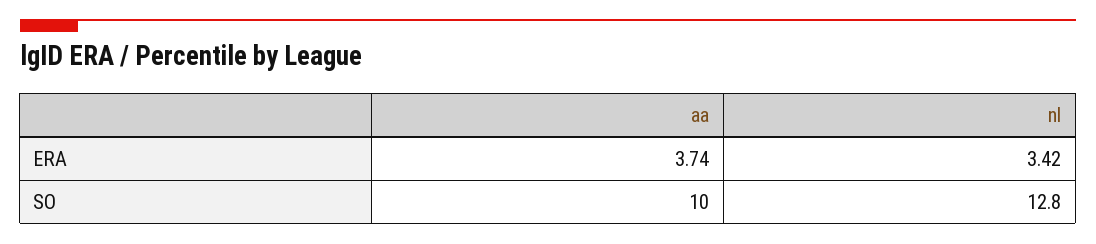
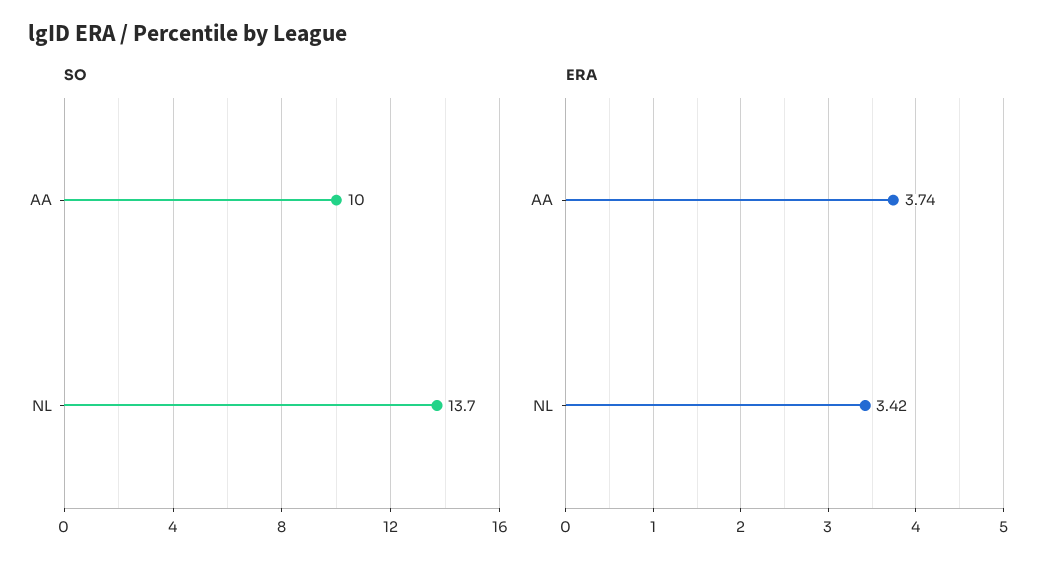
SO, nl: 12.8 -> 13.7

